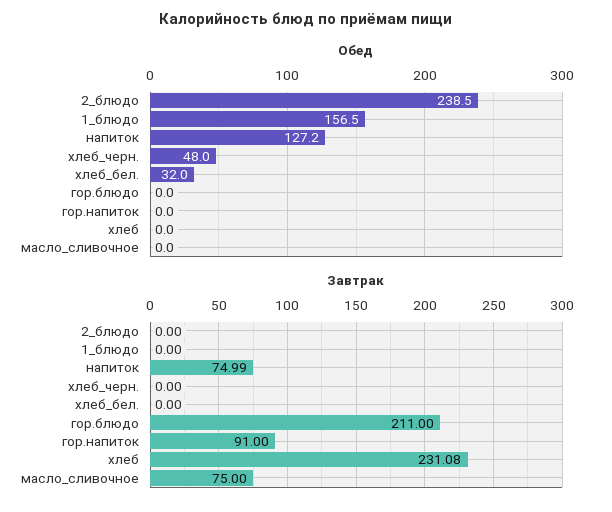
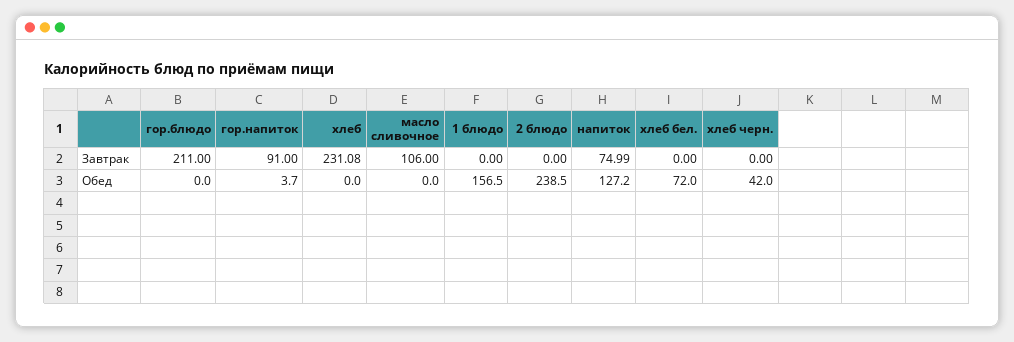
Обед, хлеб_черн.: 48 -> 42
Обед, хлеб_бел.: 32 -> 72
Обед, гор.напиток: 0 -> 3.7
Завтрак, масло_сливочное: 75 -> 106

